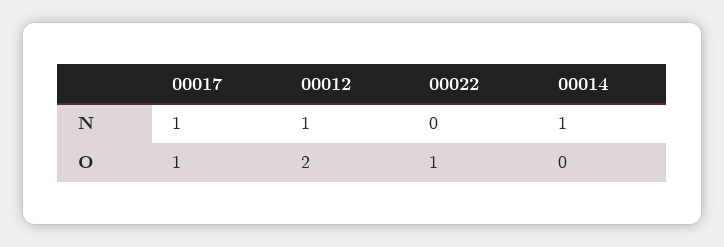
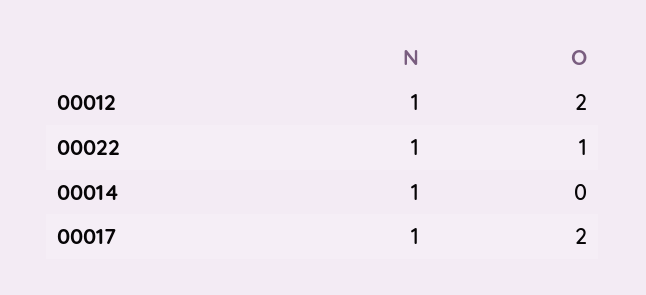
00022, N: 0 -> 1
00017, O: 1 -> 2

